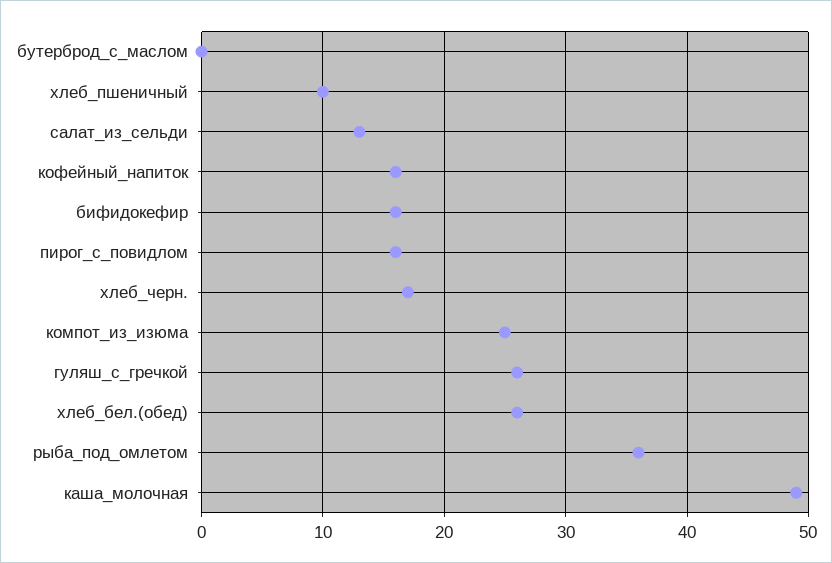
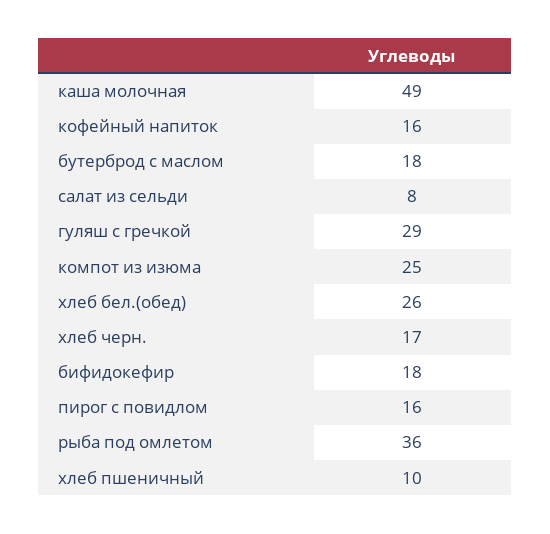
бутерброд_с_маслом: 0 -> 18
салат_из_сельди: 13 -> 8
бифидокефир: 16 -> 18
гуляш_с_гречкой: 26 -> 29

